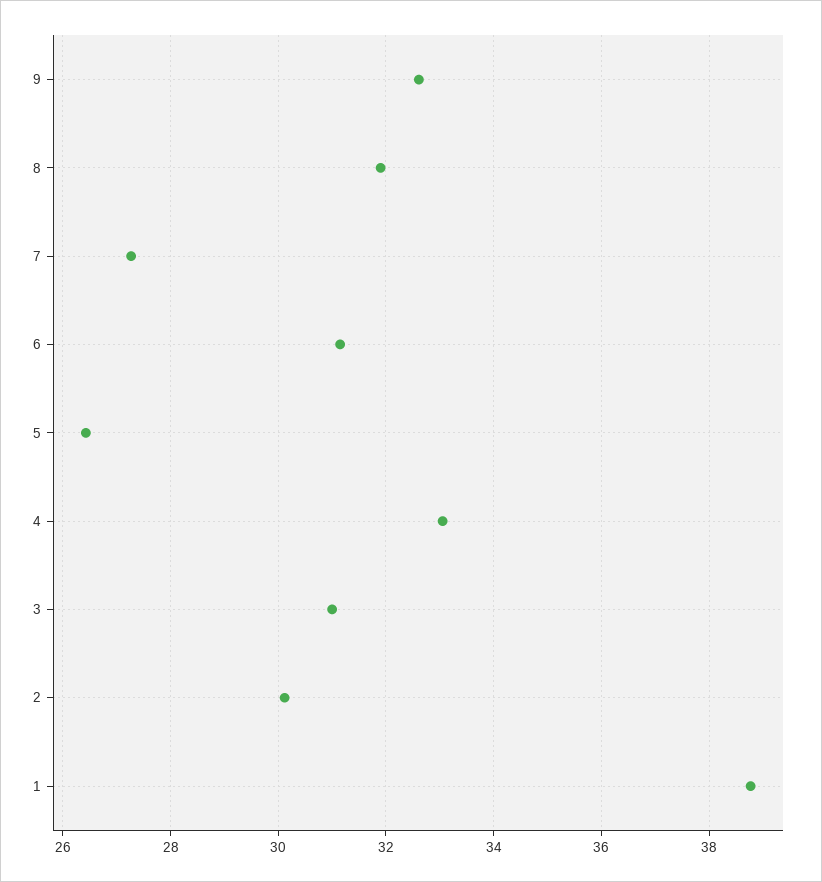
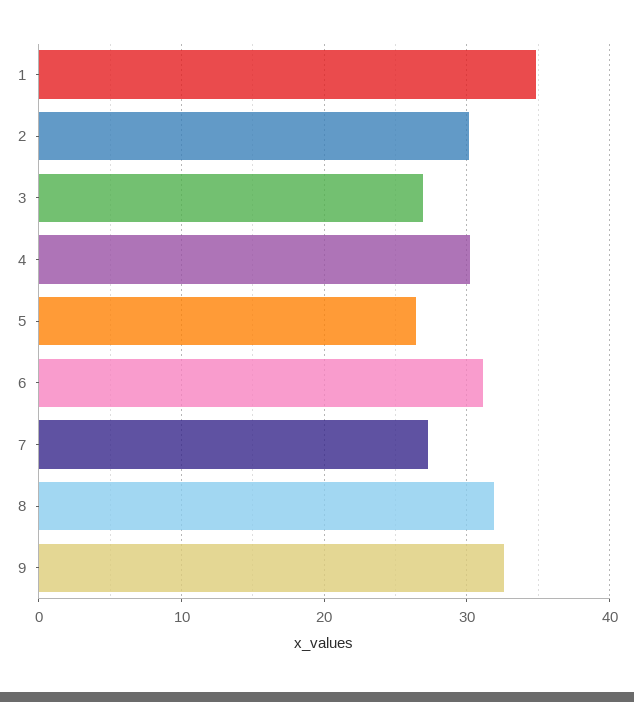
4: 33 -> 30
3: 31 -> 27
1: 38.8 -> 35

